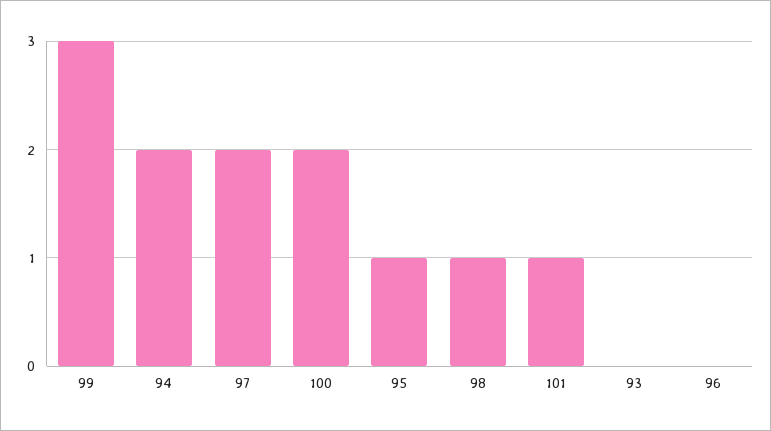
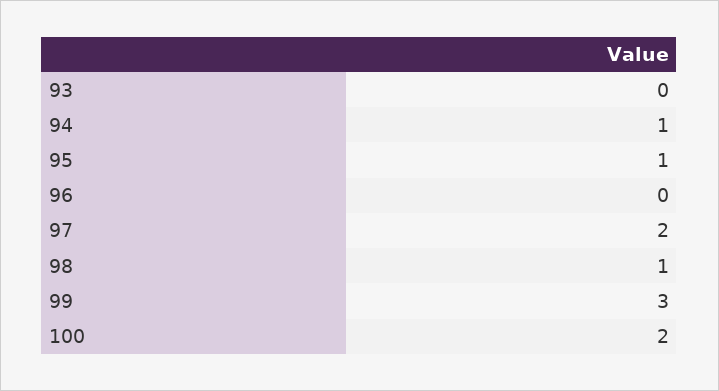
94: 2 -> 1
101: 1 -> none

